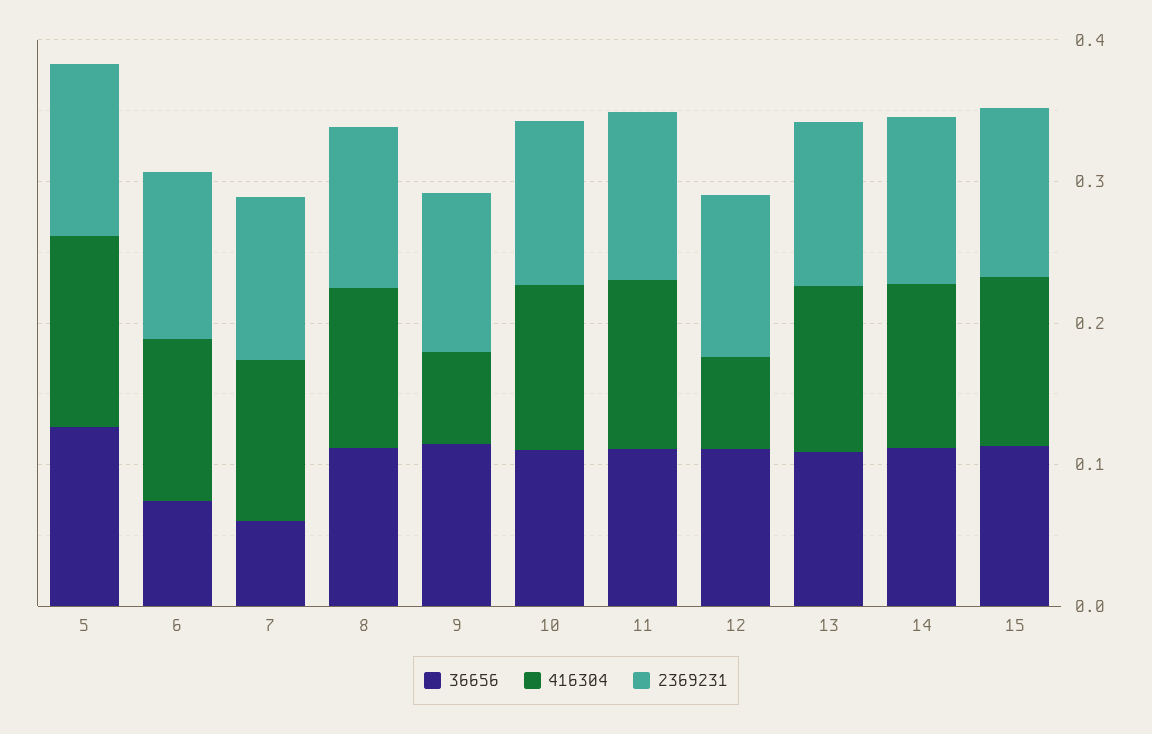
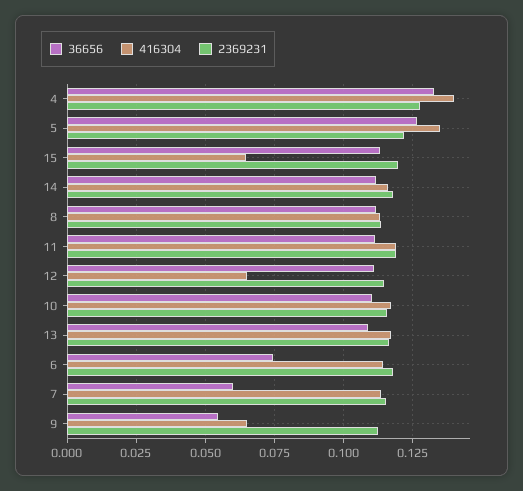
36656, 9: 0.12 -> 0.055
416304, 15: 0.12 -> 0.065
36656, 4: none -> 0.1325
416304, 4: none -> 0.14
2369231, 4: none -> 0.1275

